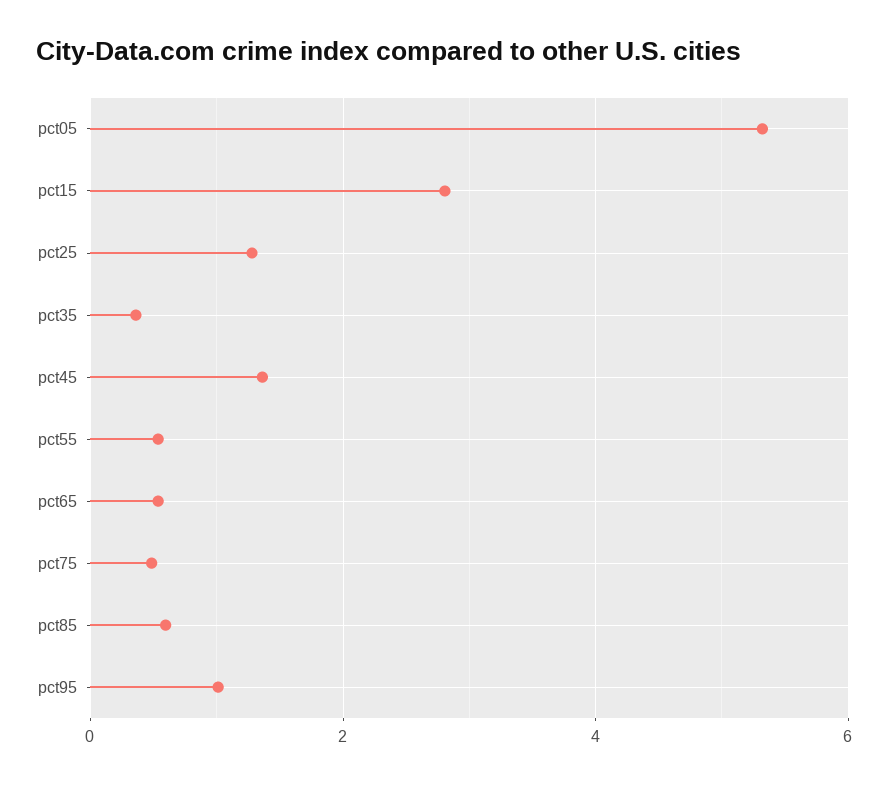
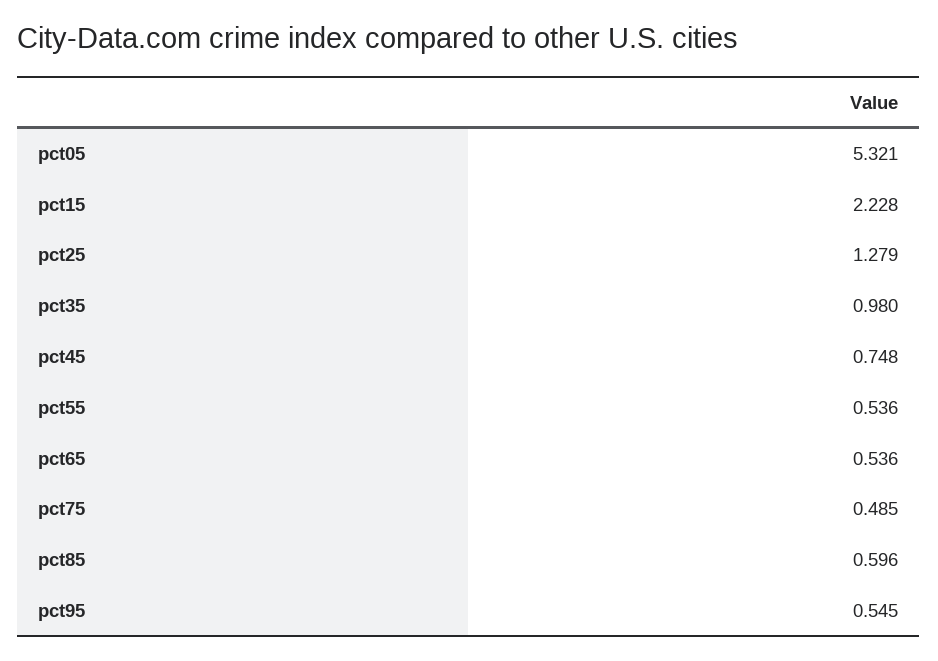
pct15: 2.8 -> 2.228
pct35: 0.4 -> 0.98
pct45: 1.4 -> 0.748
pct95: 1 -> 0.545

